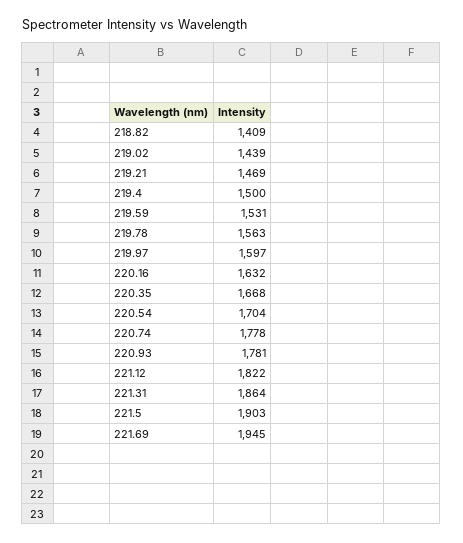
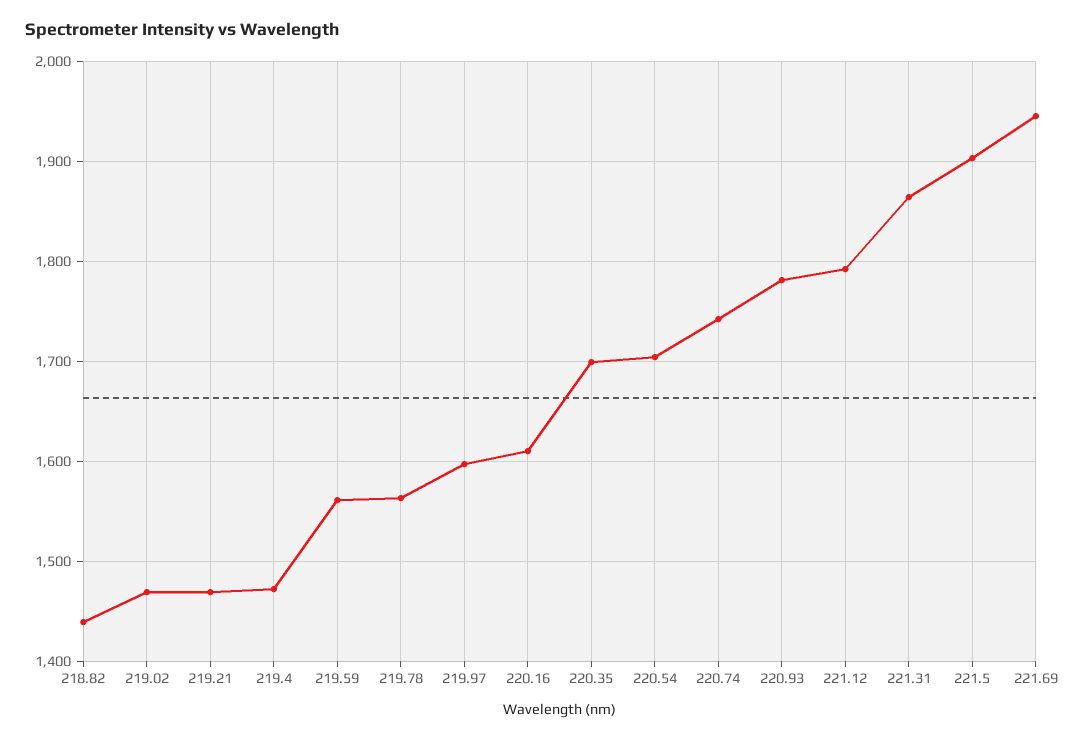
218.82: 1409 -> 1440
219.02: 1439 -> 1470
219.4: 1500 -> 1470
219.59: 1531 -> 1560
220.16: 1632 -> 1610
220.35: 1668 -> 1700
220.74: 1778 -> 1740
221.12: 1822 -> 1790

